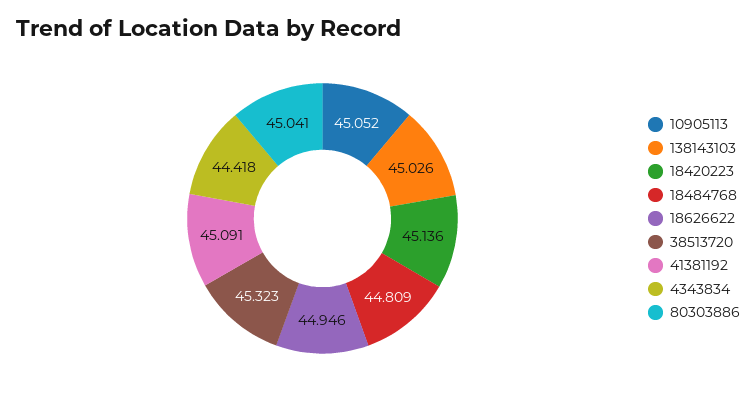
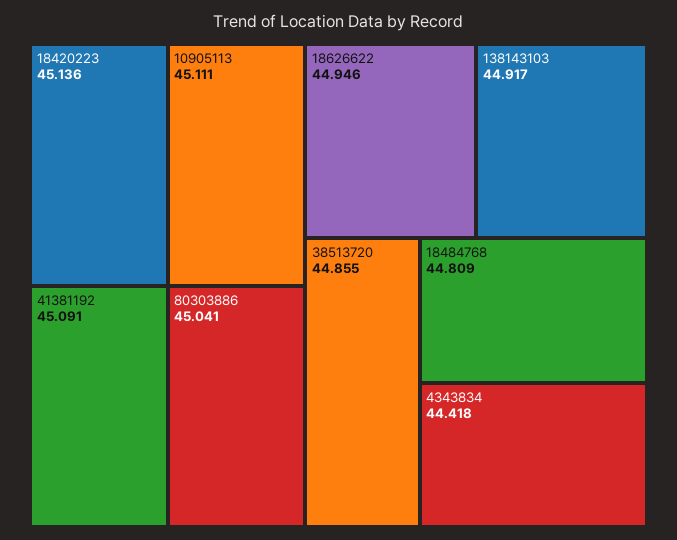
10905113: 45.052 -> 45.111
138143103: 45.026 -> 44.917
38513720: 45.323 -> 44.855

